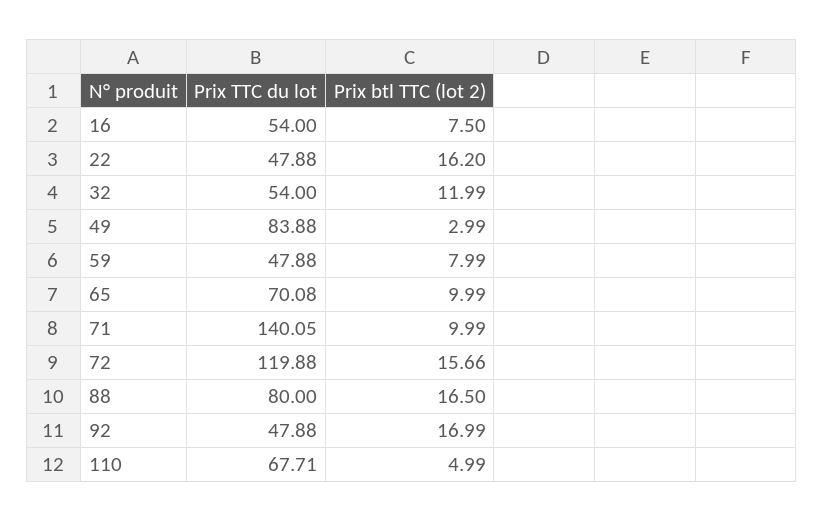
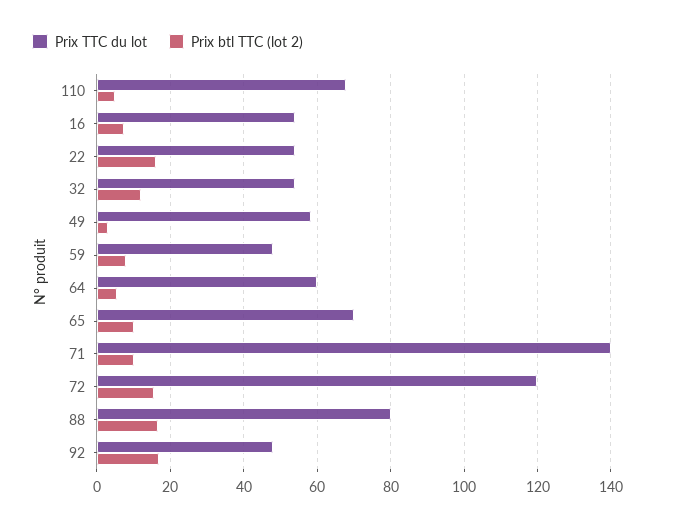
Prix TTC du lot, 22: 47.88 -> 54
Prix TTC du lot, 49: 83.88 -> 58
Prix TTC du lot, 64: none -> 60
Prix btl TTC (lot 2), 64: none -> 6

